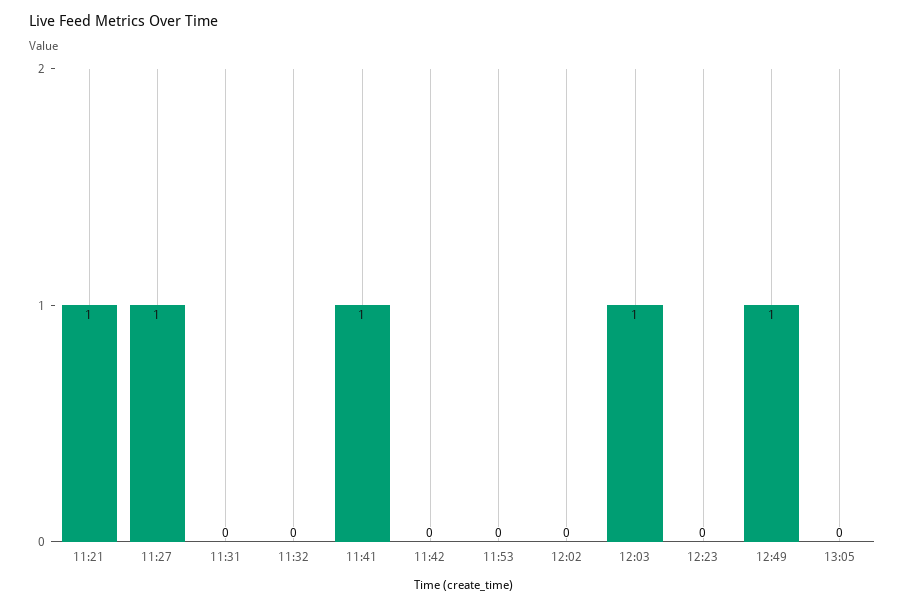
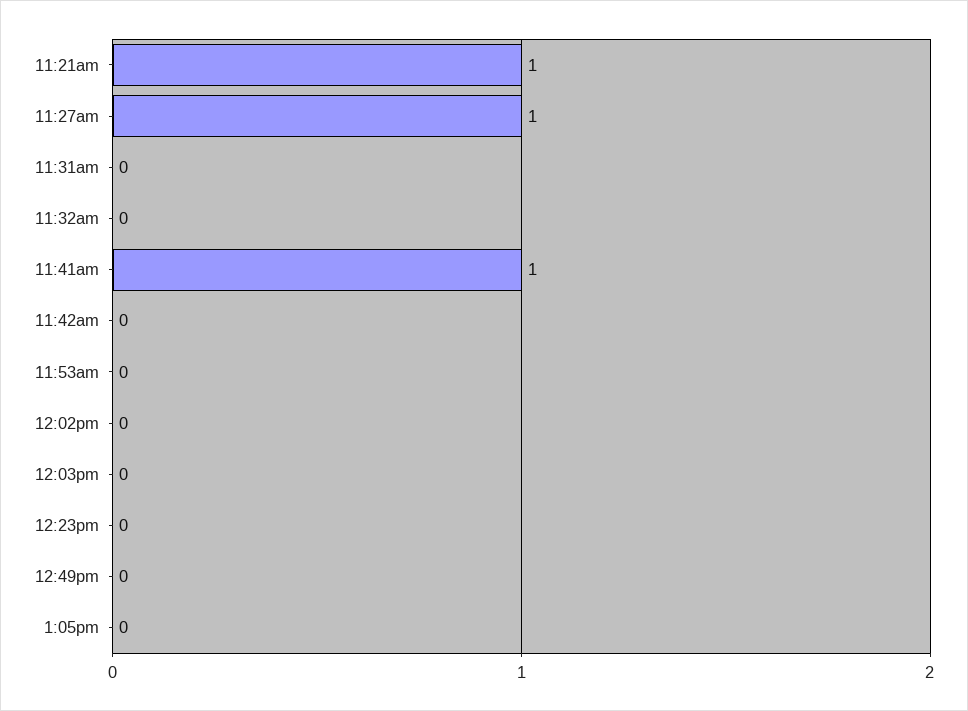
12:03: 1 -> 0
12:49: 1 -> 0

